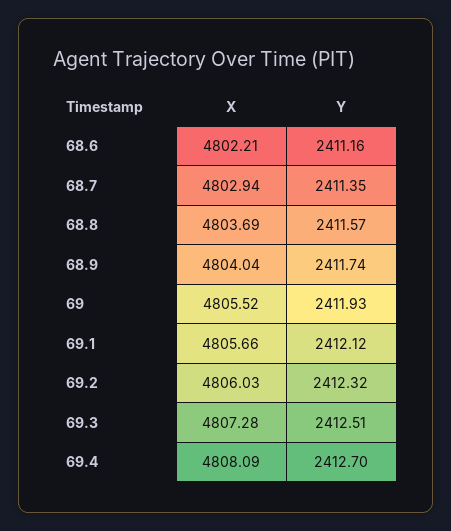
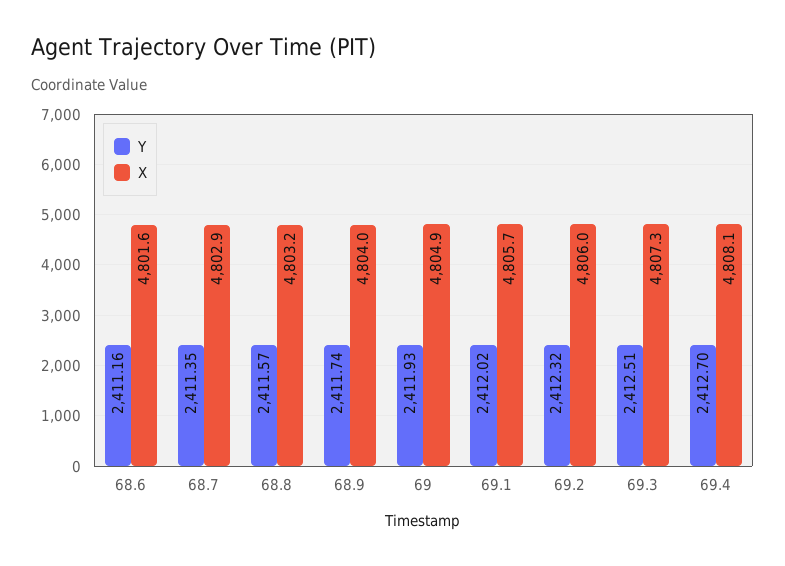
X, 68.6: 4802.21 -> 4801.6
X, 68.8: 4803.69 -> 4803.2
X, 69: 4805.52 -> 4804.9
Y, 69.1: 2412.12 -> 2412.02

